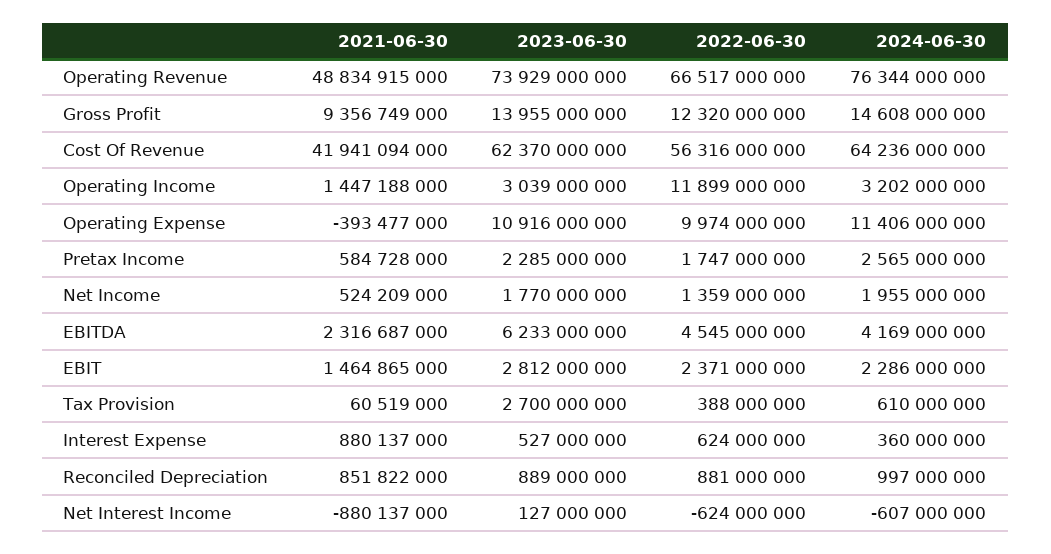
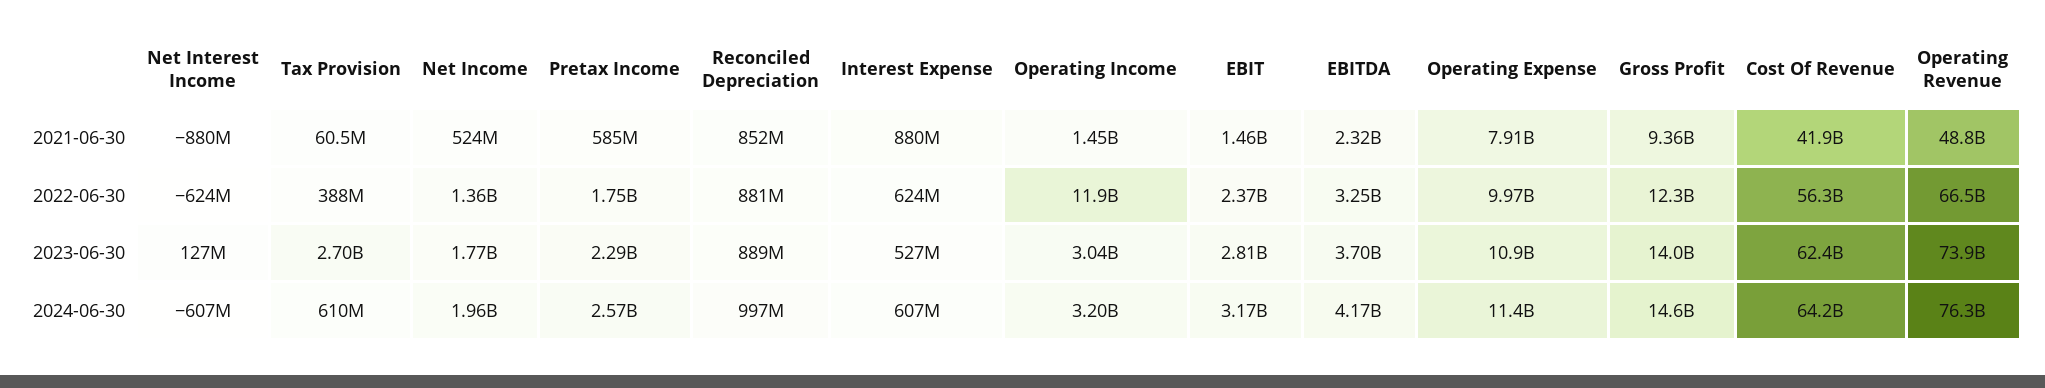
2021-06-30, Operating Expense: -393477000 -> 7910000000
2023-06-30, EBITDA: 6233000000 -> 3700000000
2022-06-30, EBITDA: 4545000000 -> 3250000000
2024-06-30, EBIT: 2286000000 -> 3170000000
2024-06-30, Interest Expense: 360000000 -> 607000000

